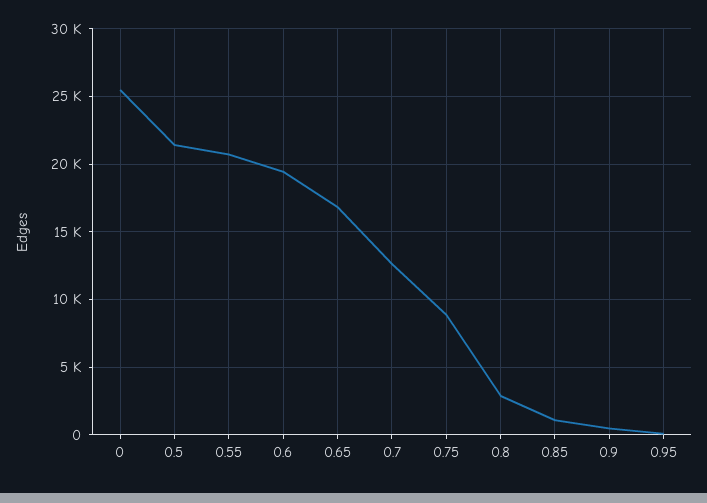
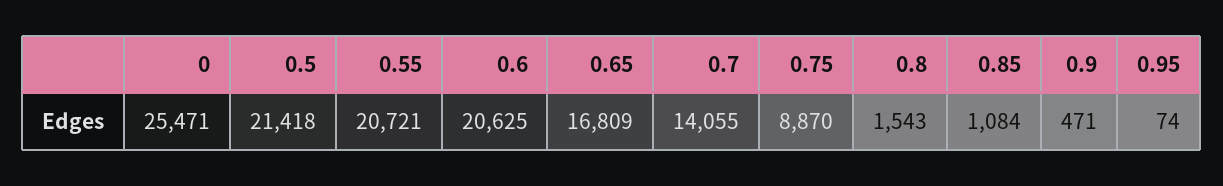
0.6: 19500 -> 20625
0.7: 12500 -> 14055
0.8: 3000 -> 1543

